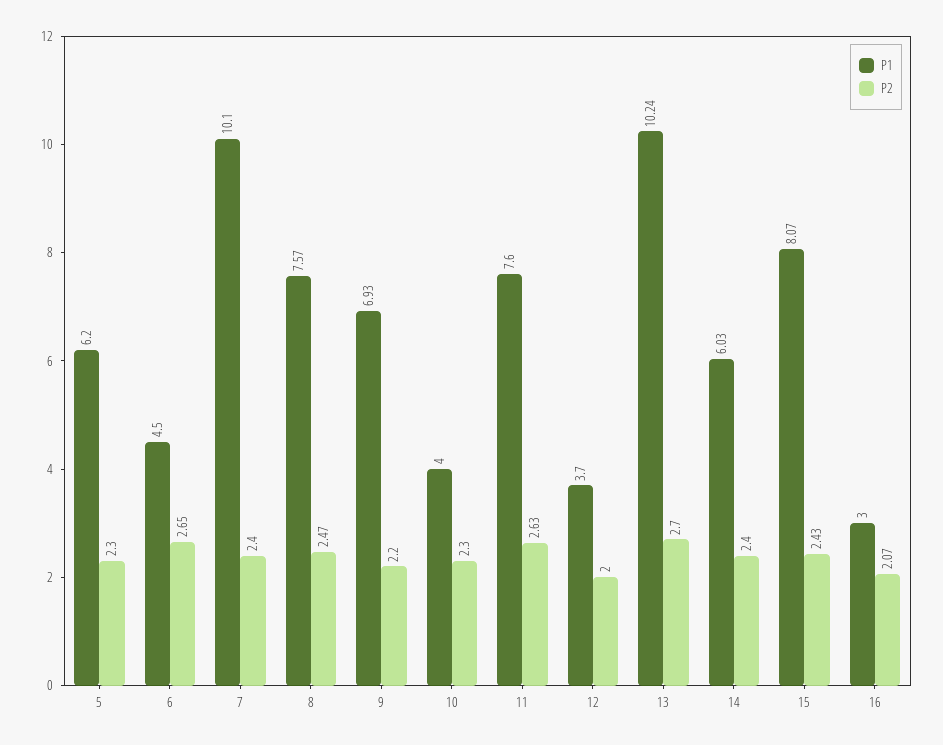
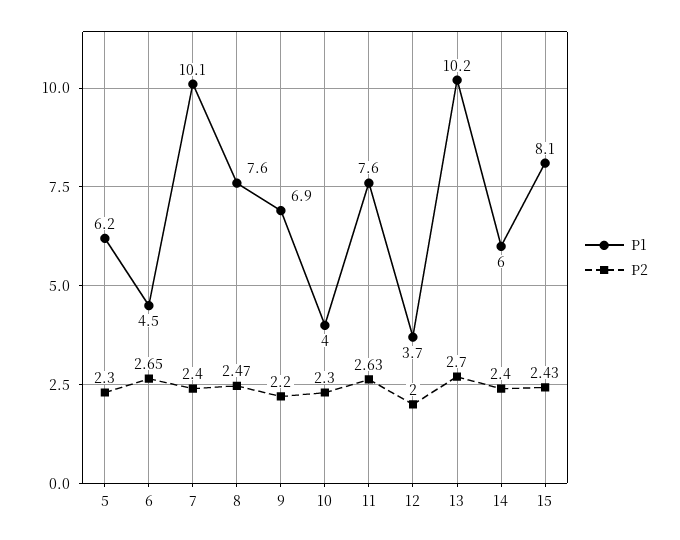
P1, 16: 3 -> none
P2, 16: 2.07 -> none

